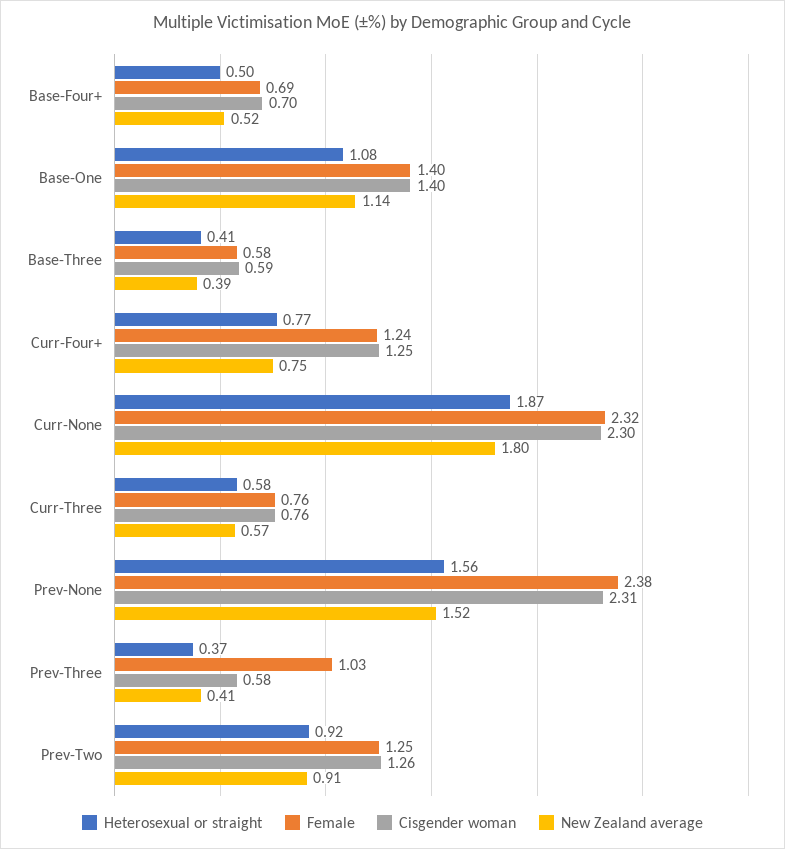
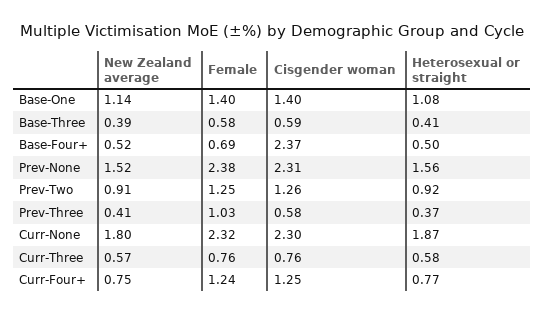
Cisgender woman, Base-Four+: 0.7 -> 2.37

